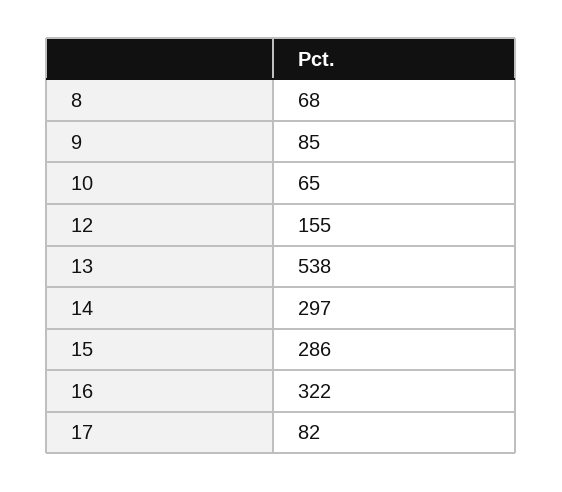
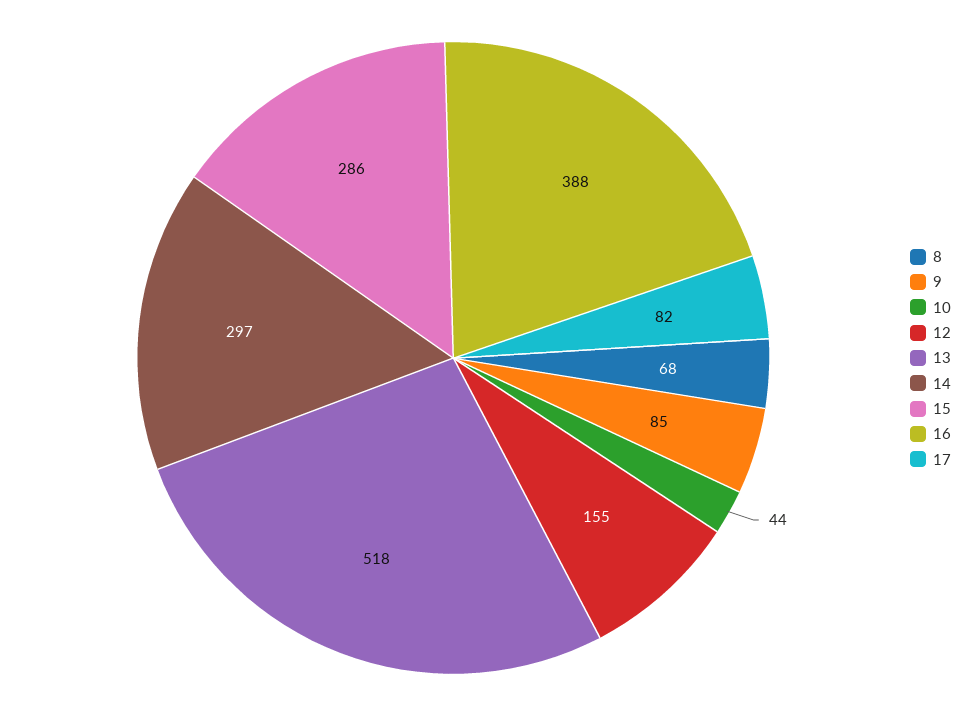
10: 65 -> 44
13: 538 -> 518
16: 322 -> 388

